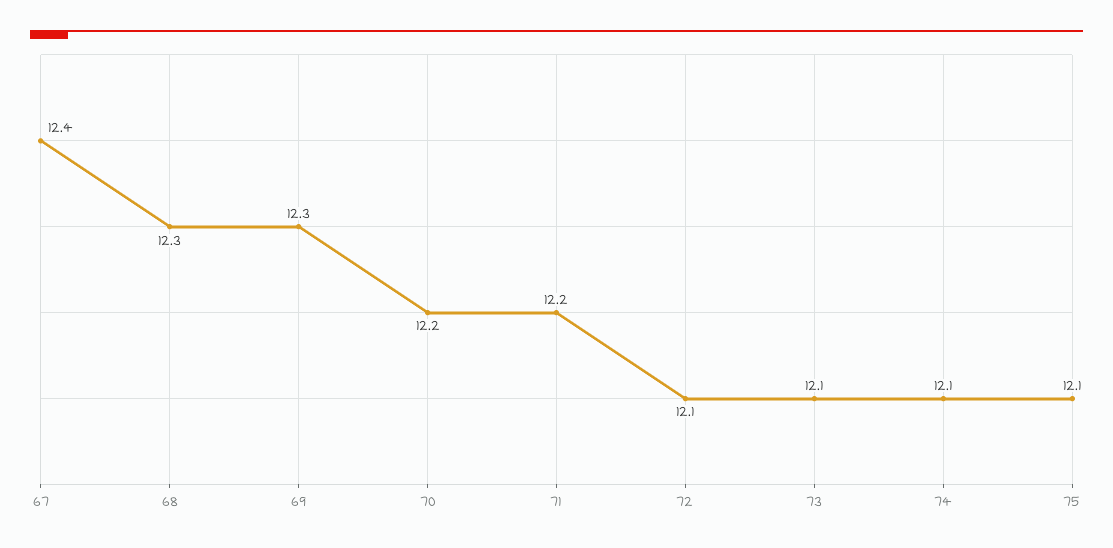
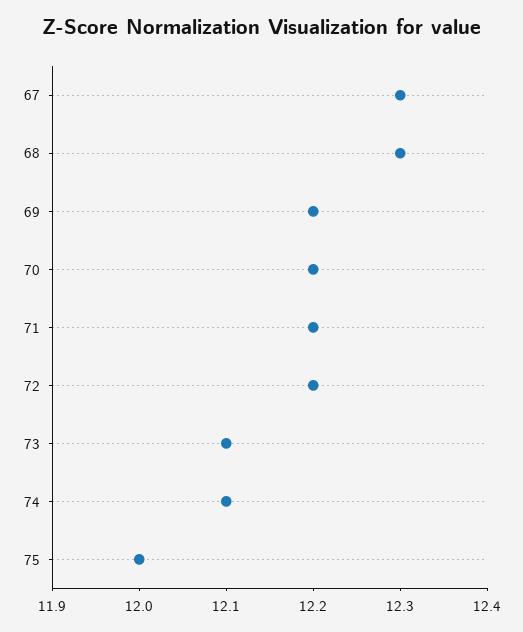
67: 12.4 -> 12.3
69: 12.3 -> 12.2
72: 12.1 -> 12.2
75: 12.1 -> 12

